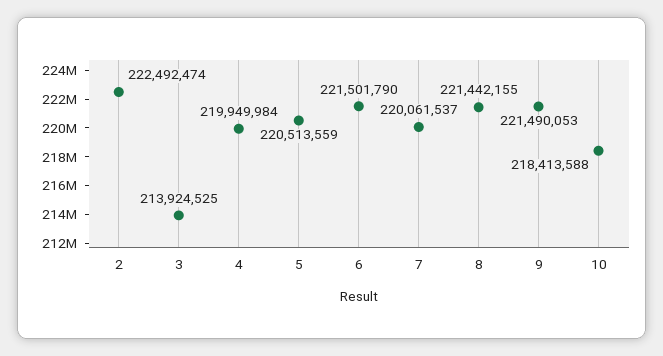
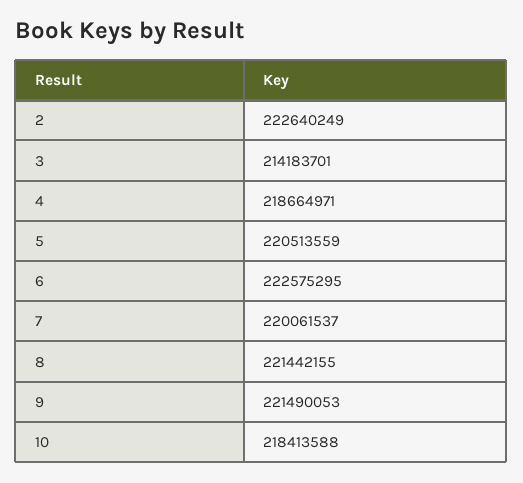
2: 222492474 -> 222640249
3: 213924525 -> 214183701
4: 219949984 -> 218664971
6: 221501790 -> 222575295

